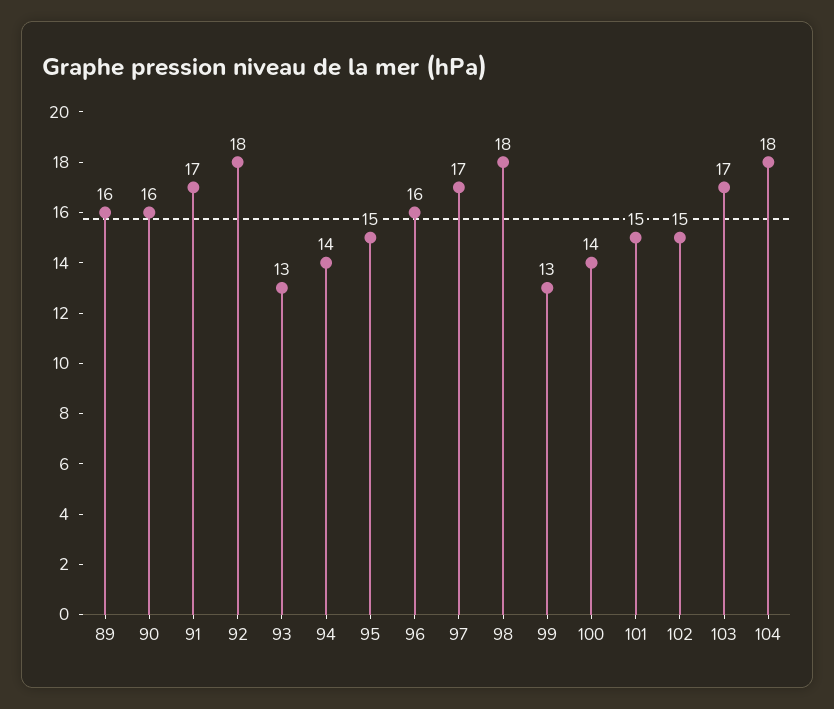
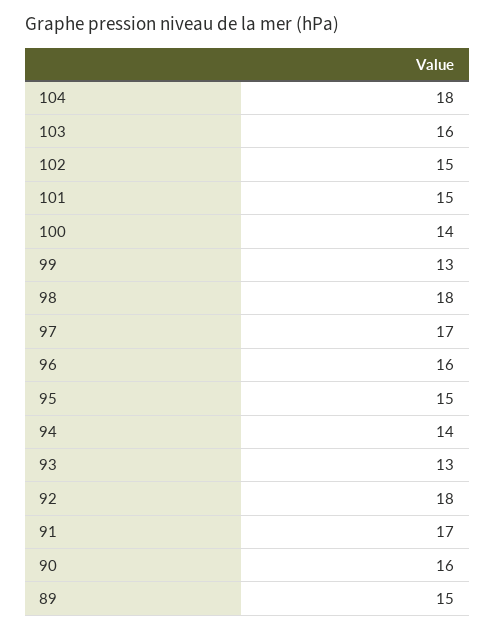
89: 16 -> 15
103: 17 -> 16

